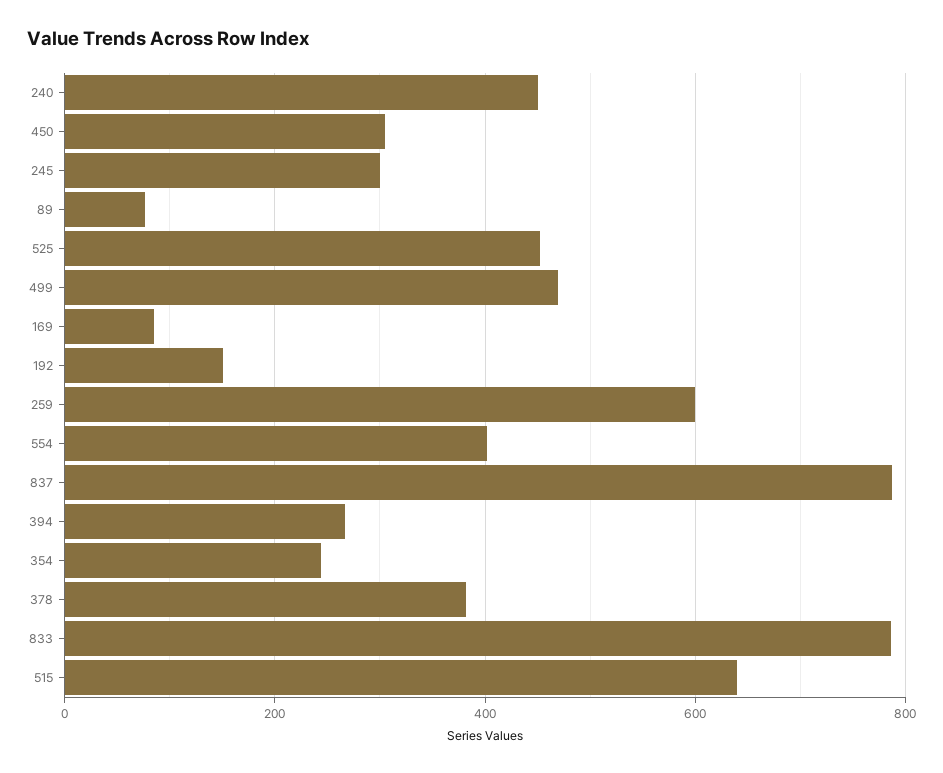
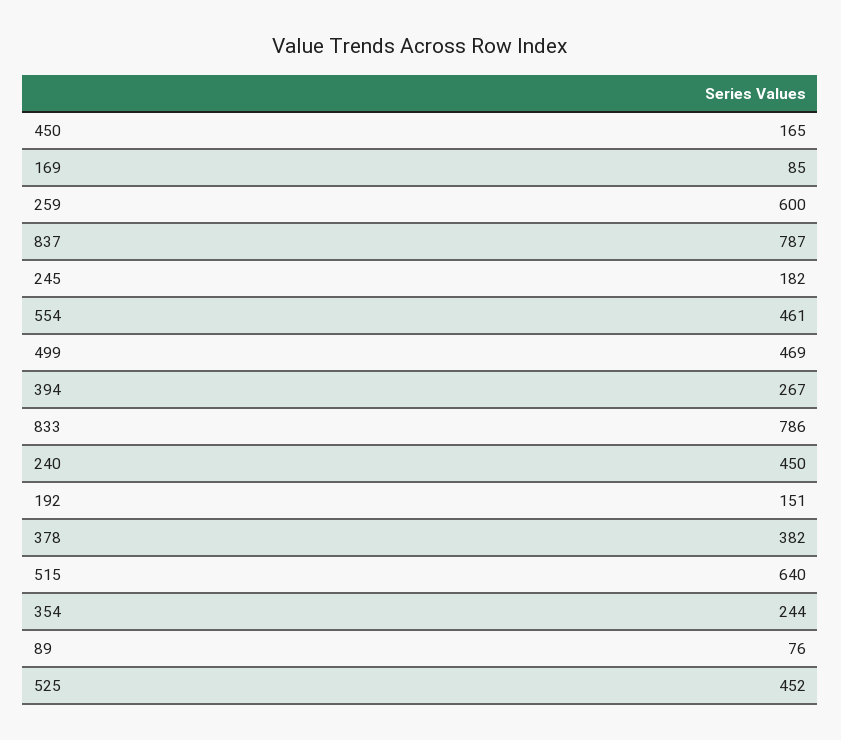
450: 300 -> 165
245: 300 -> 182
554: 400 -> 461

